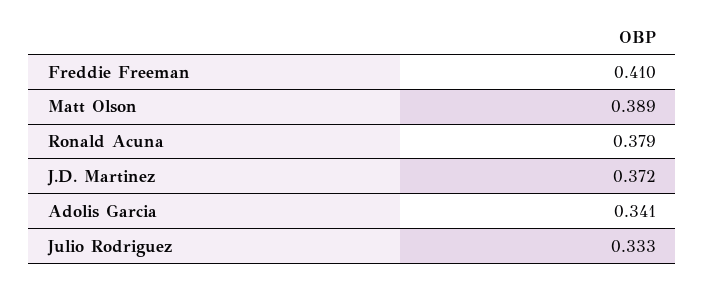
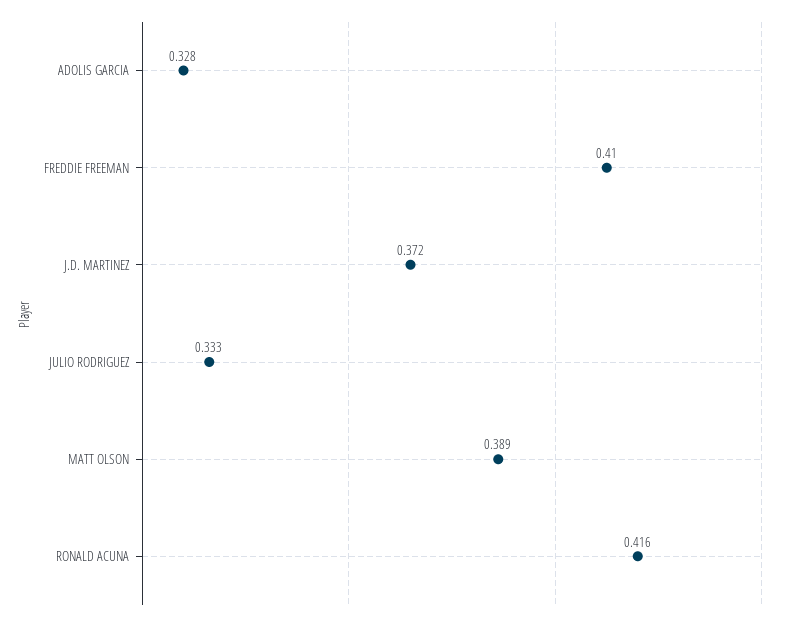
Ronald Acuna: 0.379 -> 0.416
Adolis Garcia: 0.341 -> 0.328

